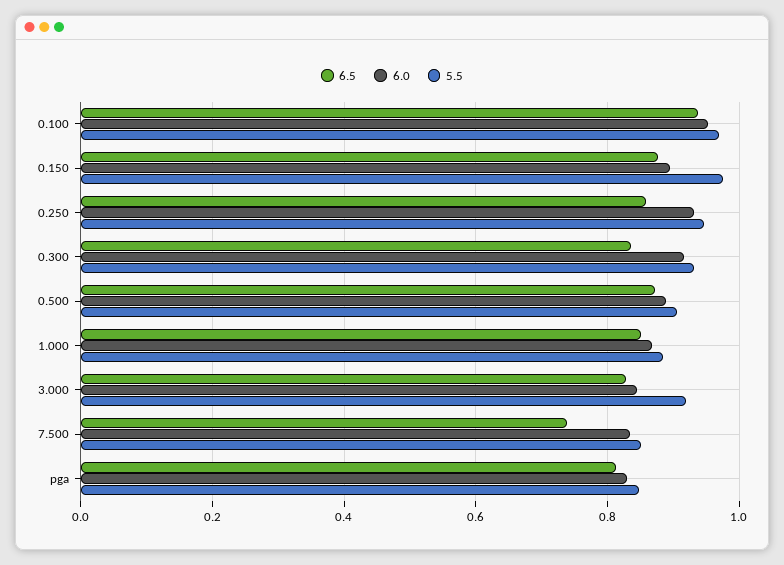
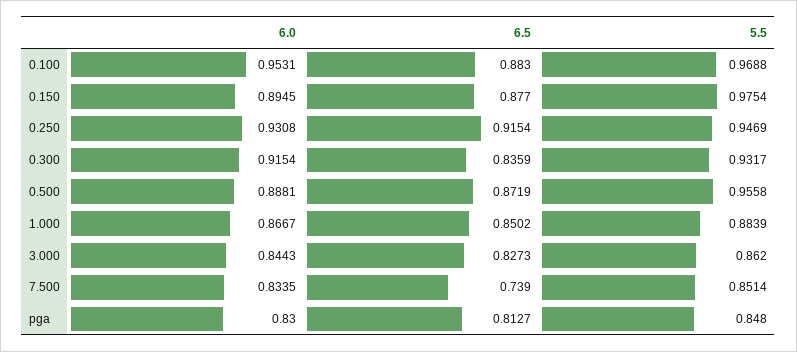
6.5, 0.100: 0.94 -> 0.883
6.5, 0.250: 0.86 -> 0.9154
5.5, 0.500: 0.9 -> 0.9558
5.5, 3.000: 0.92 -> 0.862

